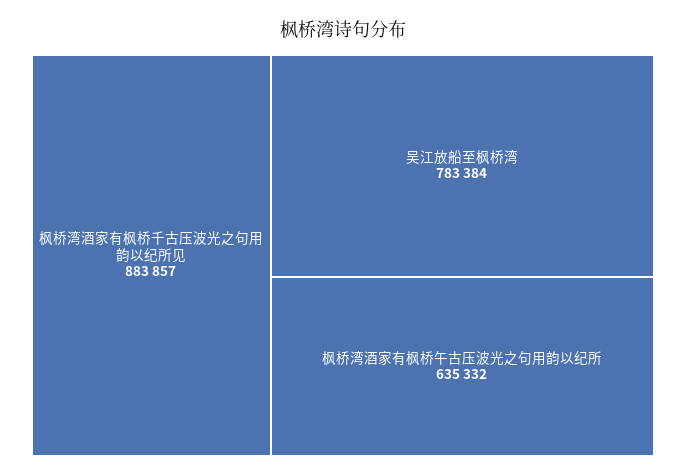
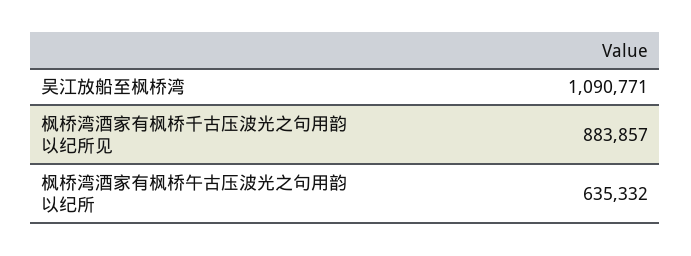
吴江放船至枫桥湾: 783384 -> 1090771

